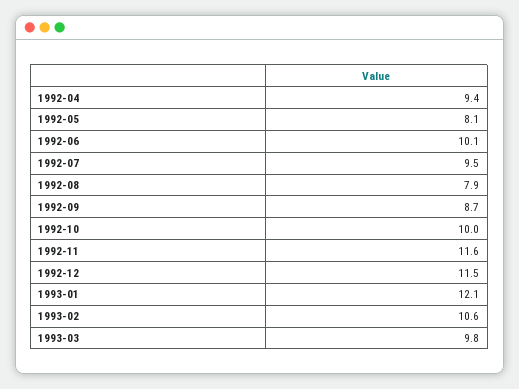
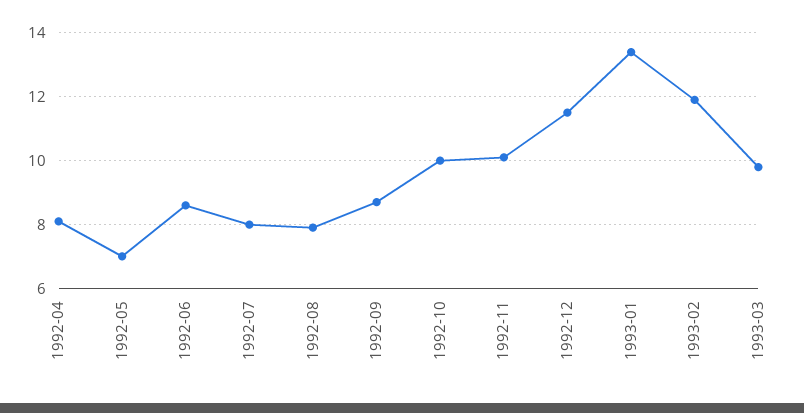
1992-04: 9.4 -> 8
1992-05: 8.1 -> 7
1992-06: 10.1 -> 8.5
1992-07: 9.5 -> 8
1992-11: 11.6 -> 10
1993-01: 12.1 -> 13.5
1993-02: 10.6 -> 12

